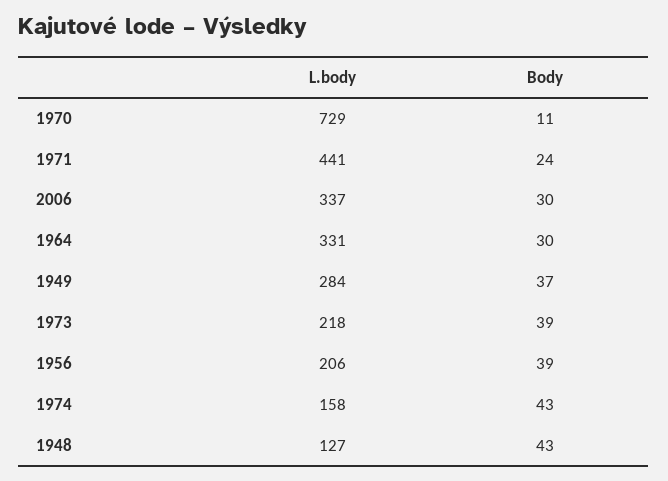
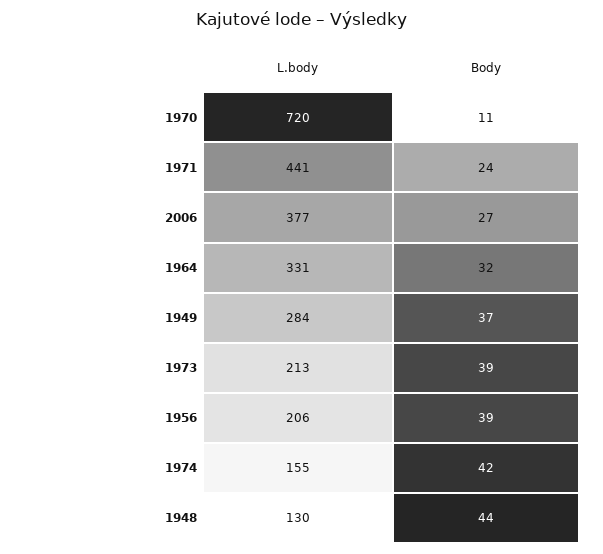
L.body, 1970: 729 -> 720
L.body, 2006: 337 -> 377
Body, 2006: 30 -> 27
Body, 1964: 30 -> 32
L.body, 1973: 218 -> 213
L.body, 1974: 158 -> 155
Body, 1974: 43 -> 42
L.body, 1948: 127 -> 130
Body, 1948: 43 -> 44

